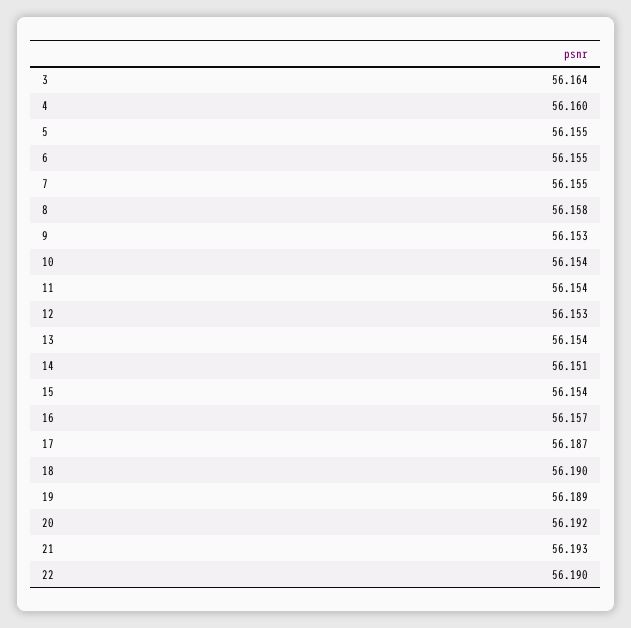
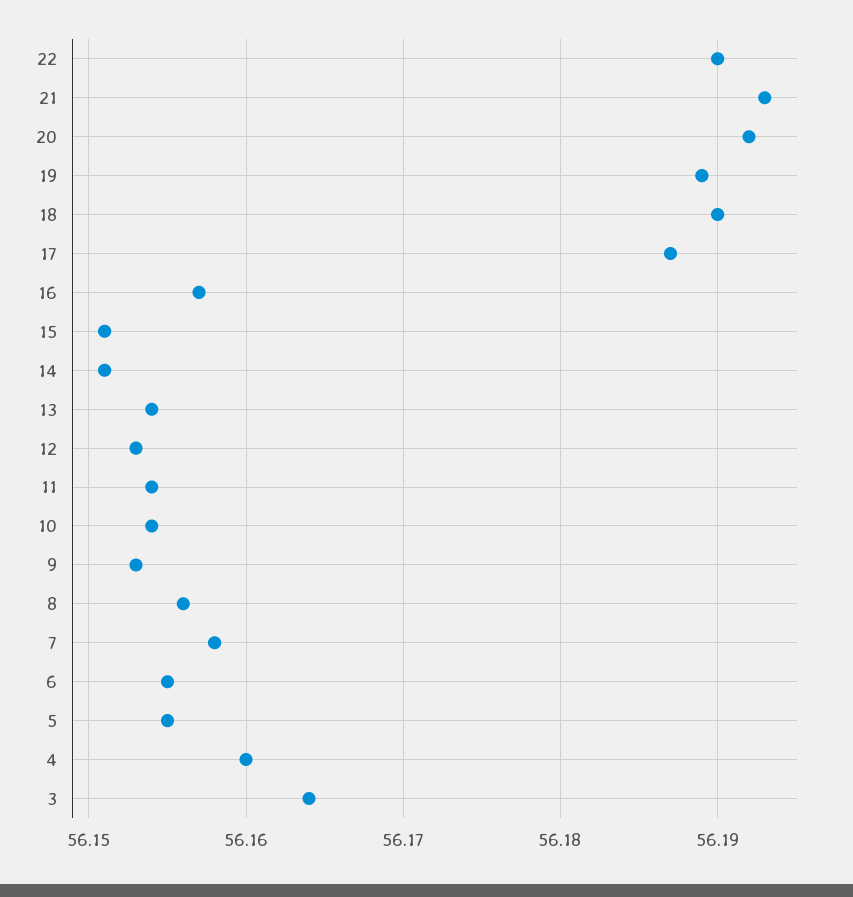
7: 56.155 -> 56.158
8: 56.158 -> 56.156
15: 56.154 -> 56.151

